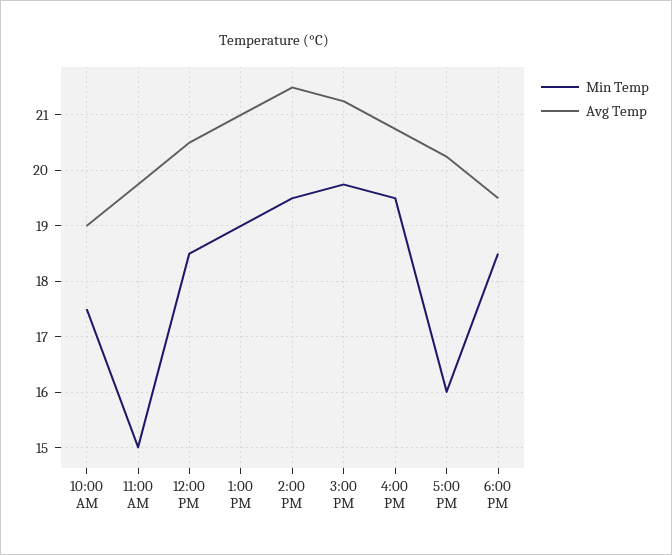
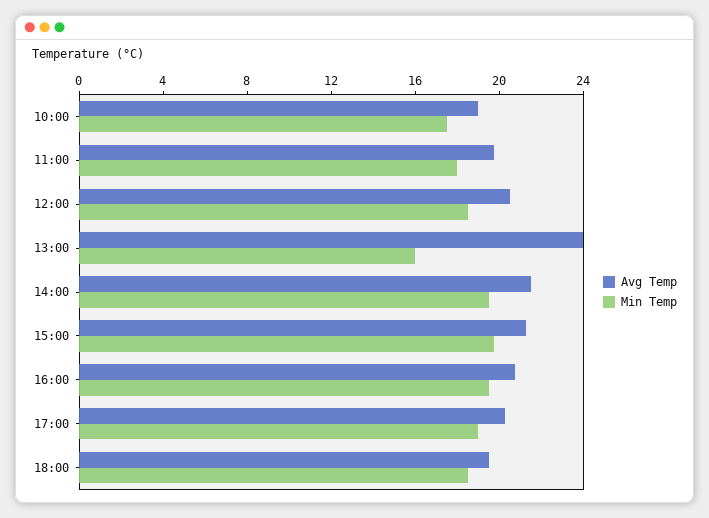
Min Temp, 11:00 AM: 15 -> 18
Min Temp, 1:00 PM: 19 -> 16
Avg Temp, 1:00 PM: 21 -> 24
Min Temp, 5:00 PM: 16 -> 19

